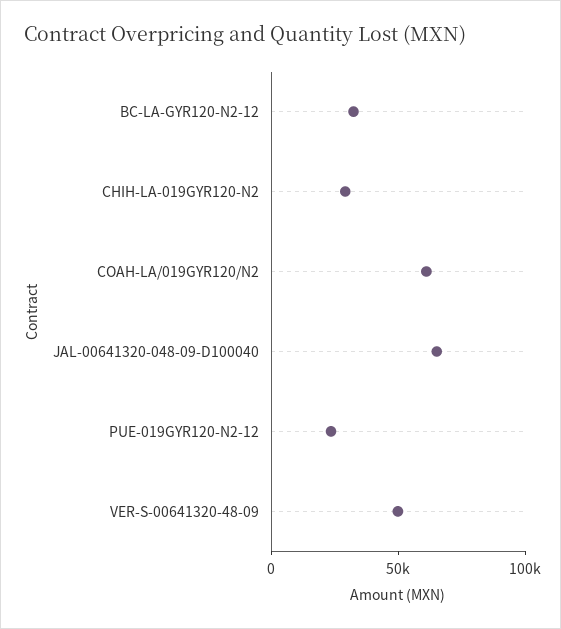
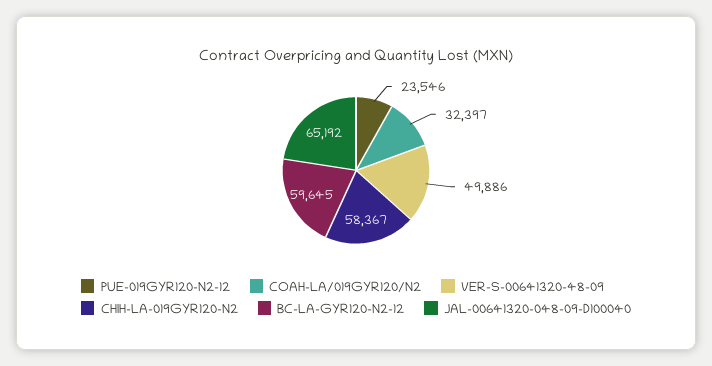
BC-LA-GYR120-N2-12: 30000 -> 59645
CHIH-LA-019GYR120-N2: 30000 -> 58367
COAH-LA/019GYR120/N2: 60000 -> 32397

